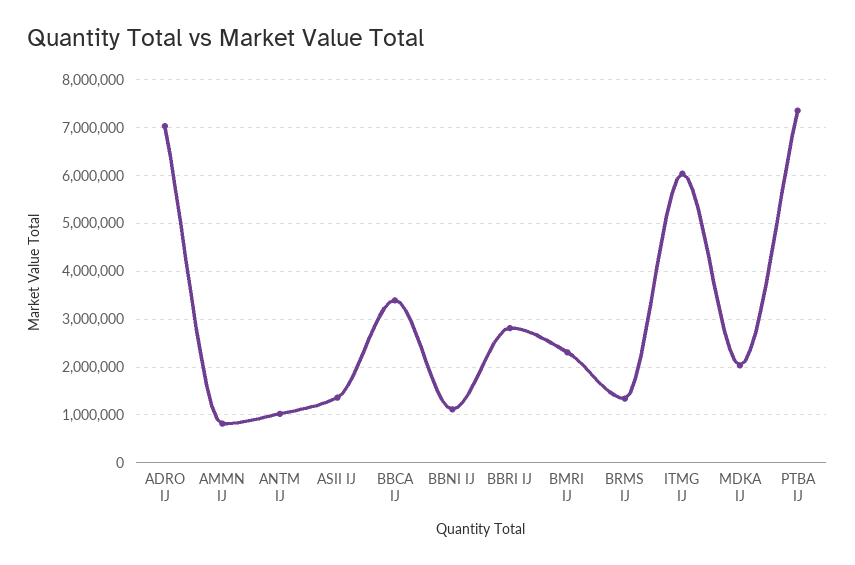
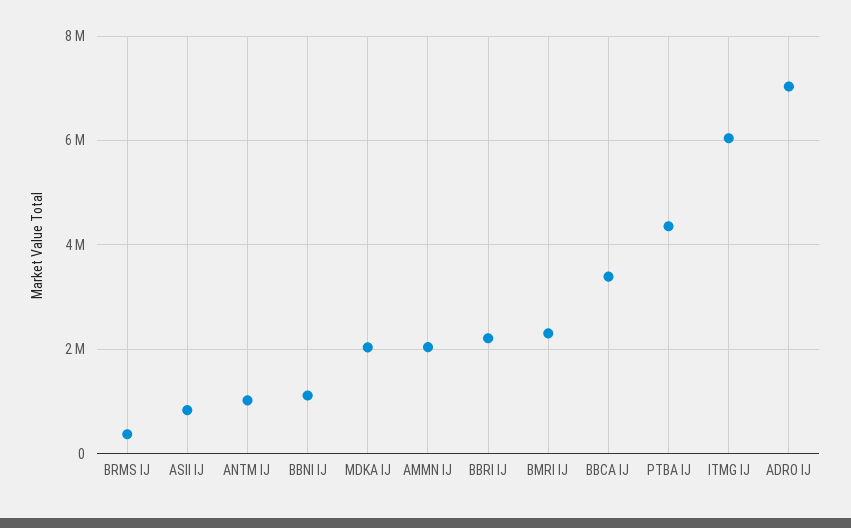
AMMN IJ: 800000 -> 2000000
ASII IJ: 1400000 -> 800000
BBRI IJ: 2800000 -> 2200000
BRMS IJ: 1400000 -> 400000
PTBA IJ: 7400000 -> 4400000

